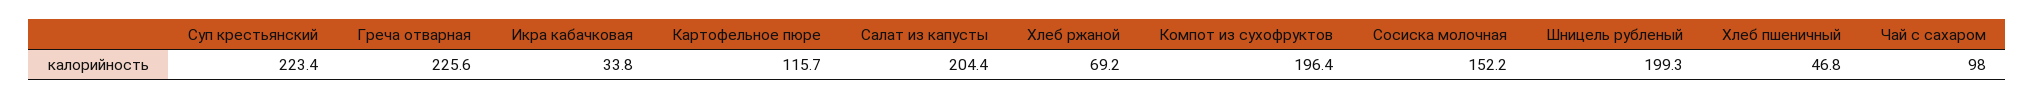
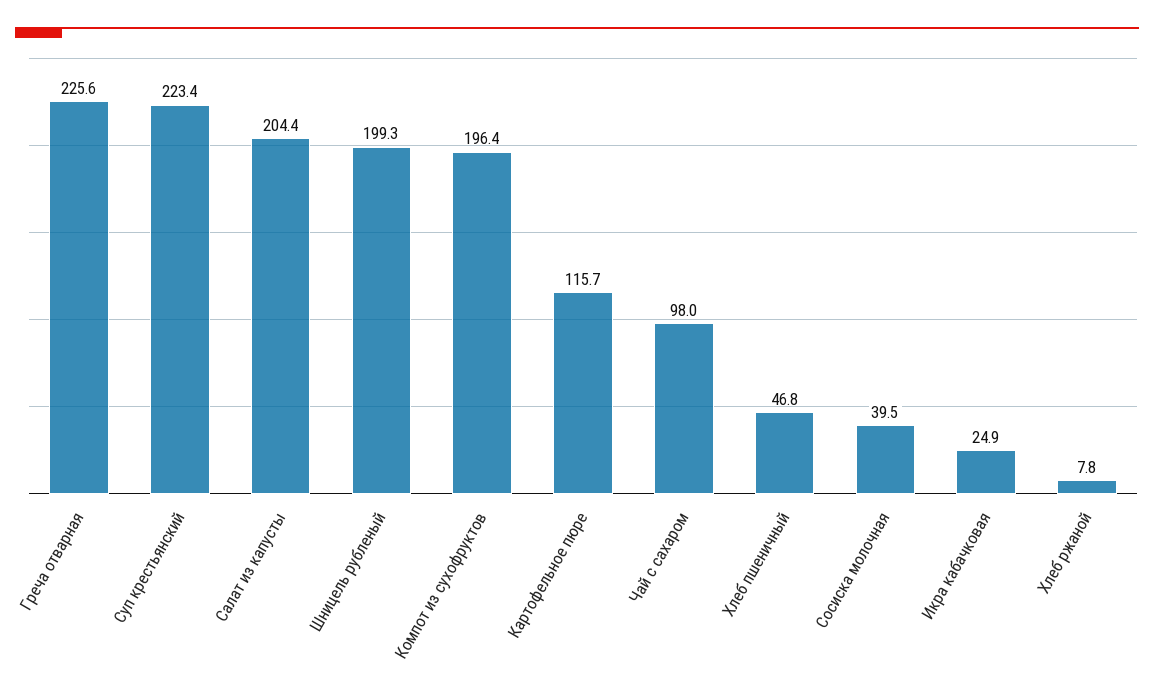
Икра кабачковая: 33.8 -> 24.9
Хлеб ржаной: 69.2 -> 7.8
Сосиска молочная: 152.2 -> 39.5

